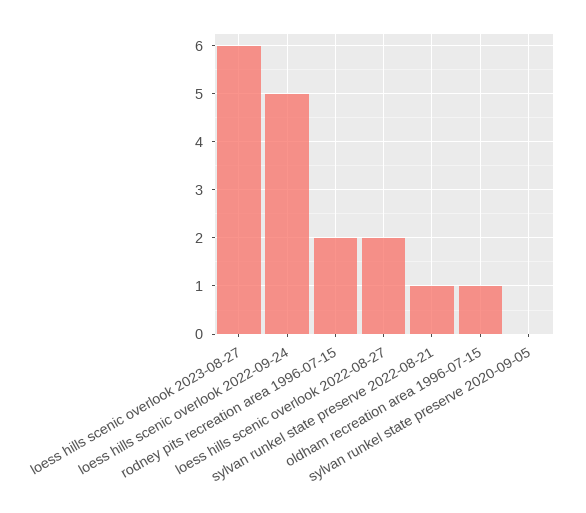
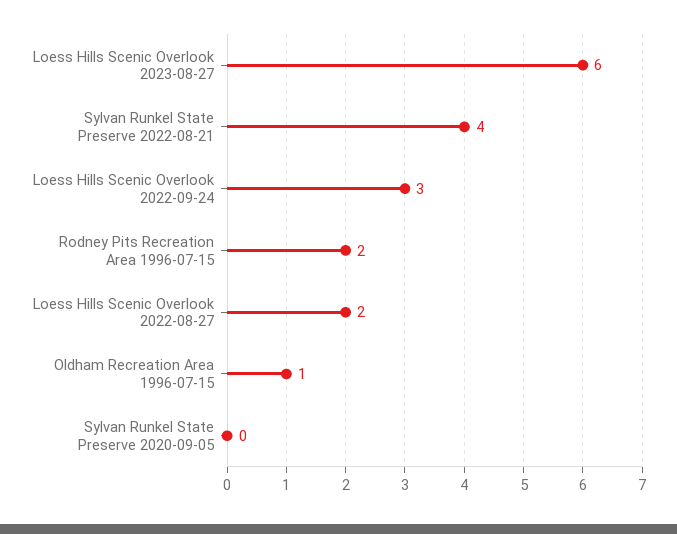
loess hills scenic overlook 2022-09-24: 5 -> 3
sylvan runkel state preserve 2022-08-21: 1 -> 4

